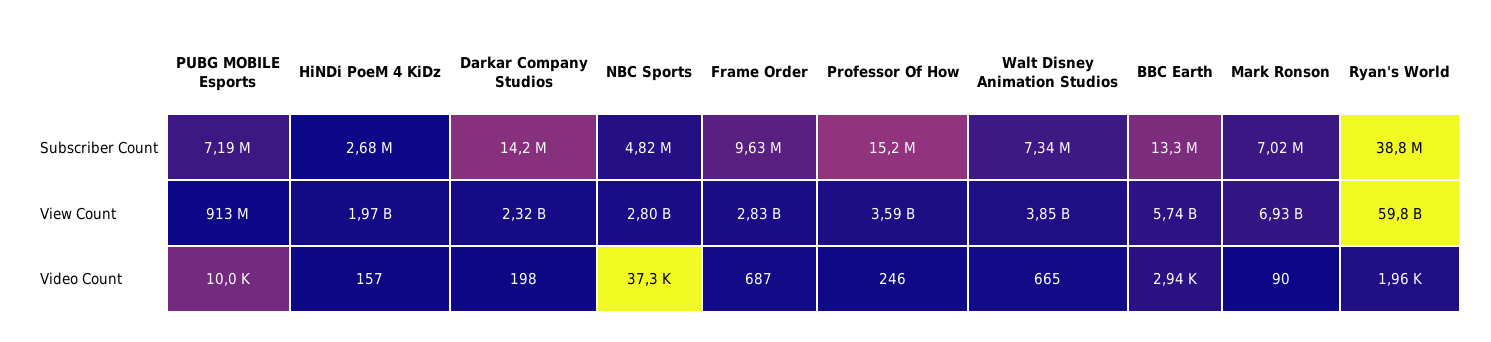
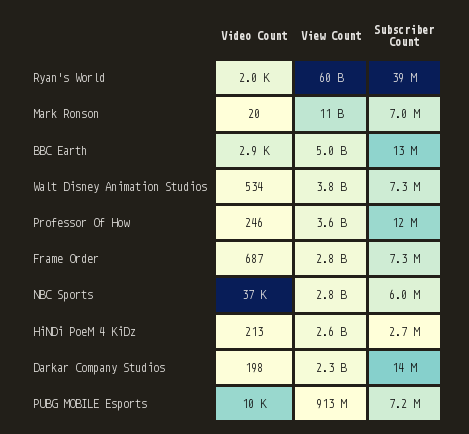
NBC Sports, Subscriber Count: 4820000 -> 6000000
Frame Order, Subscriber Count: 9630000 -> 7300000
Professor Of How, Subscriber Count: 15200000 -> 12000000
HiNDi PoeM 4 KiDz, View Count: 1970000000 -> 2600000000
BBC Earth, View Count: 5740000000 -> 5000000000
Mark Ronson, View Count: 6930000000 -> 11000000000
HiNDi PoeM 4 KiDz, Video Count: 157 -> 213
Walt Disney Animation Studios, Video Count: 665 -> 534
Mark Ronson, Video Count: 90 -> 20

